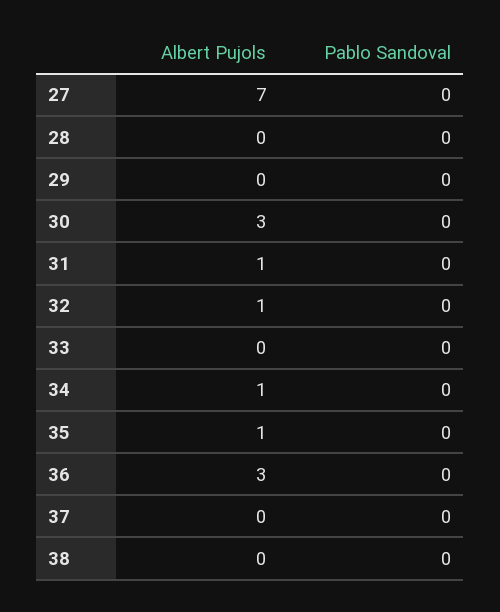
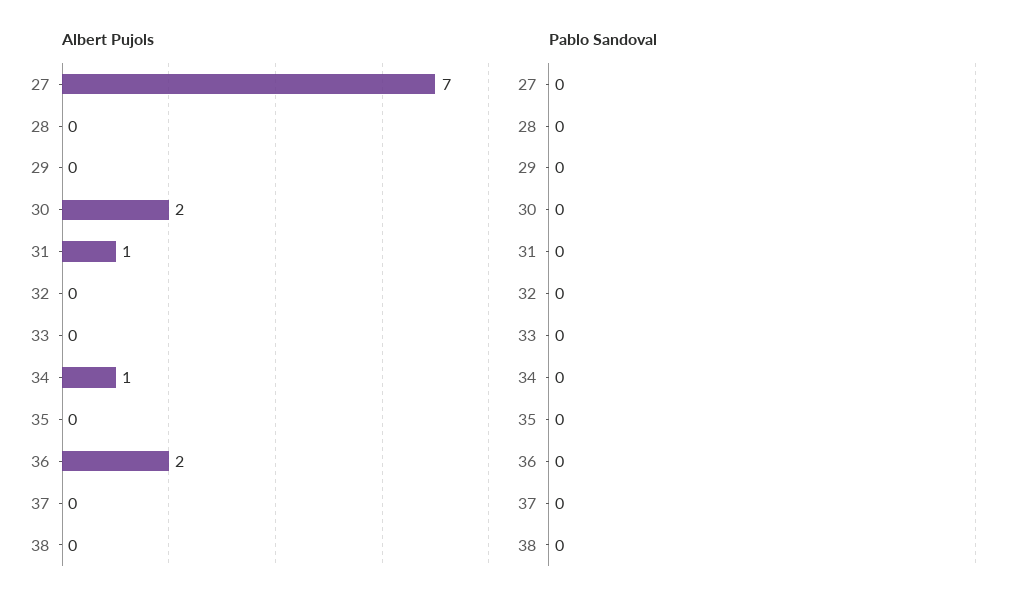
Albert Pujols, 30: 3 -> 2
Albert Pujols, 32: 1 -> 0
Albert Pujols, 35: 1 -> 0
Albert Pujols, 36: 3 -> 2

